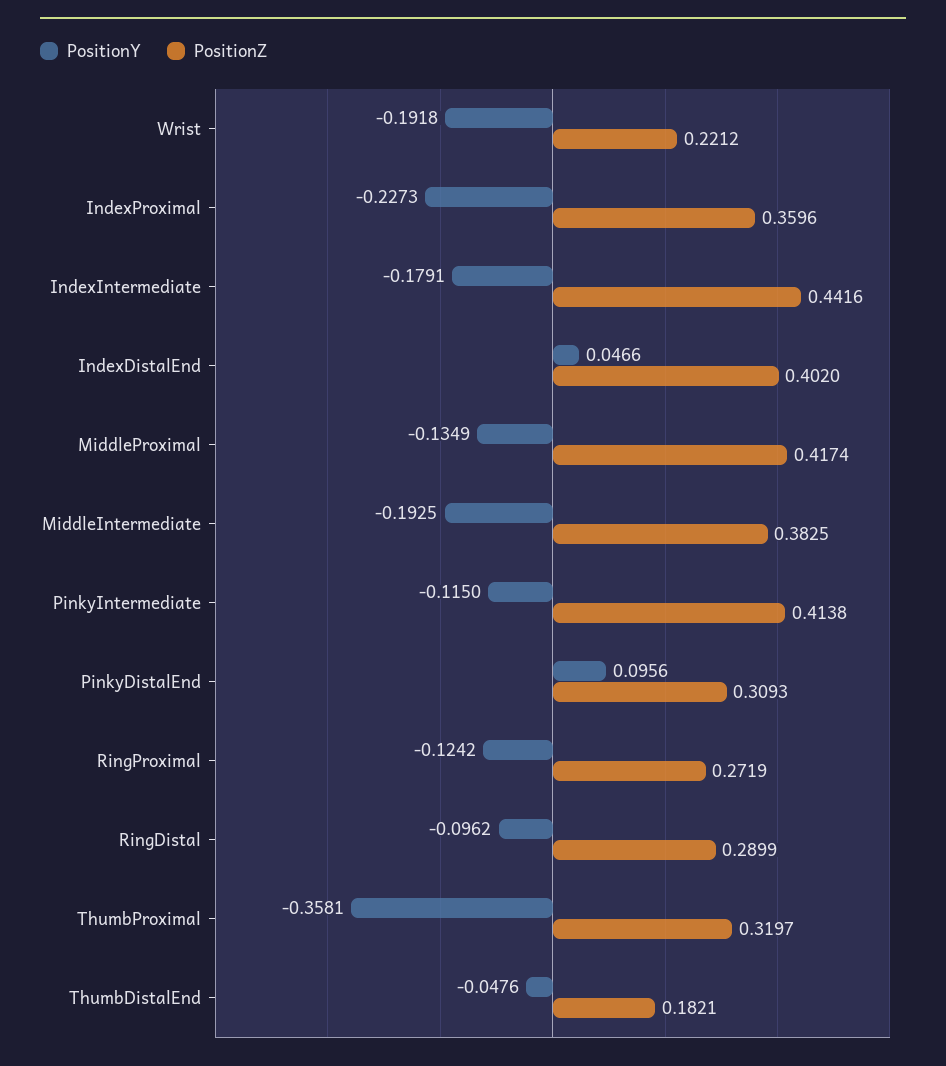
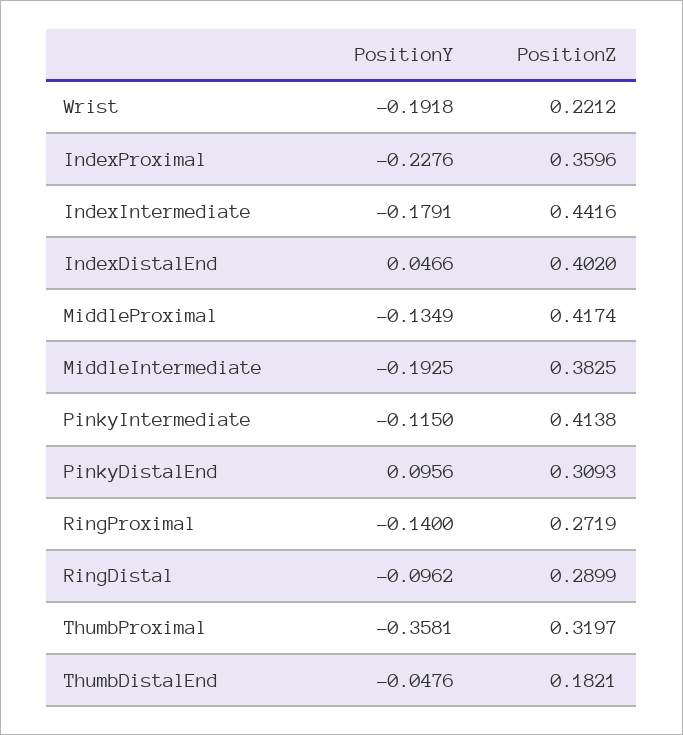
PositionY, IndexProximal: -0.2273 -> -0.2276
PositionY, RingProximal: -0.1242 -> -0.14

